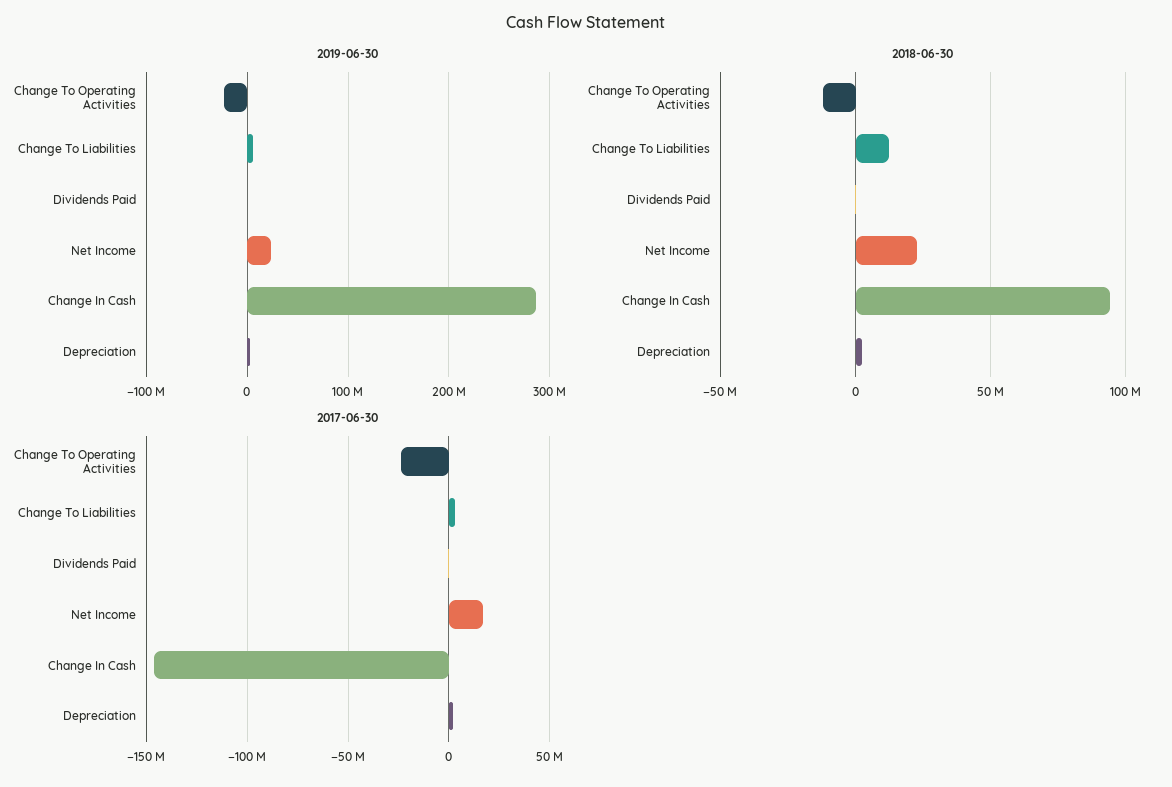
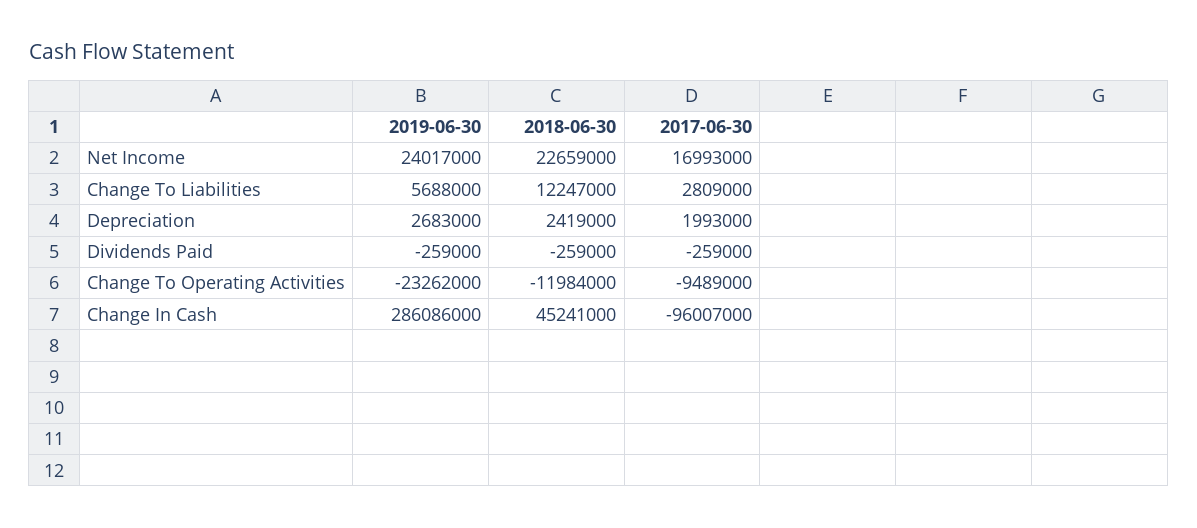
2018-06-30, Change In Cash: 95000000 -> 45241000
2017-06-30, Change To Operating Activities: -25000000 -> -9489000
2017-06-30, Change In Cash: -145000000 -> -96007000

